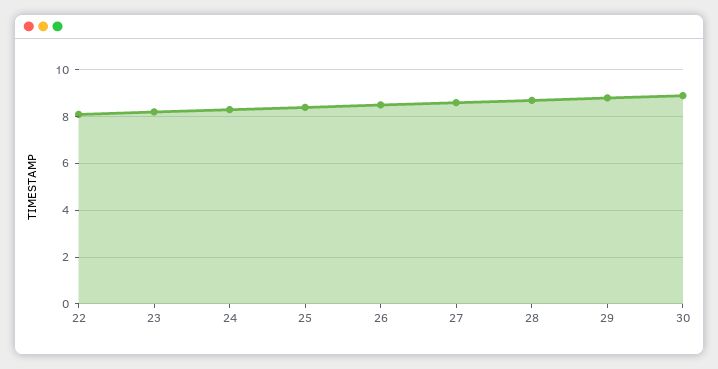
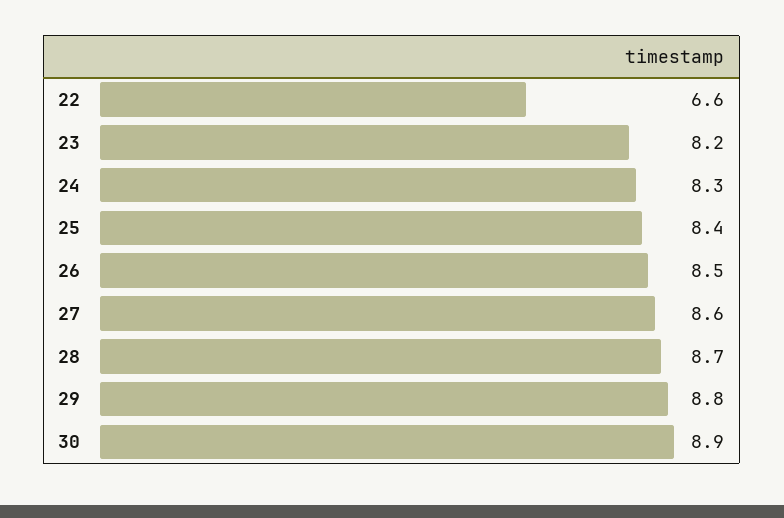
22: 8 -> 6.6

